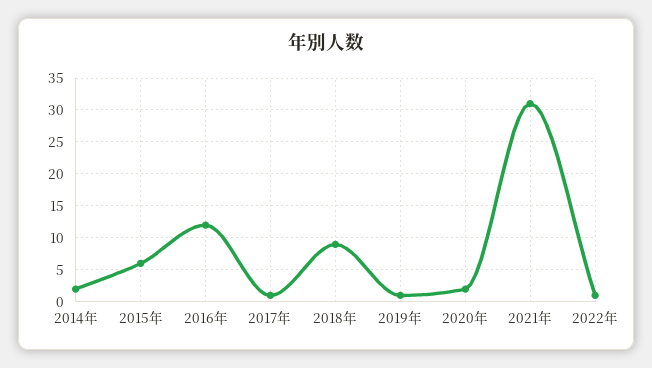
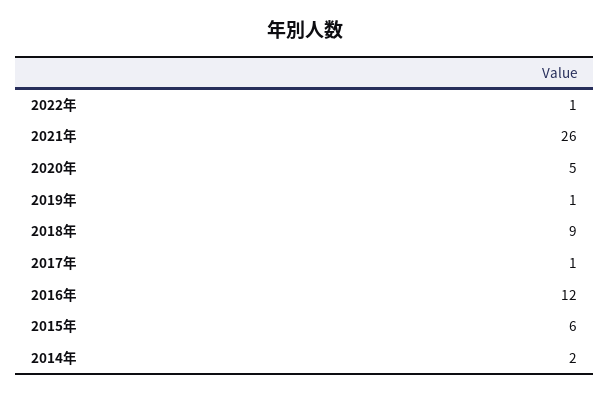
2020年: 2 -> 5
2021年: 31 -> 26

